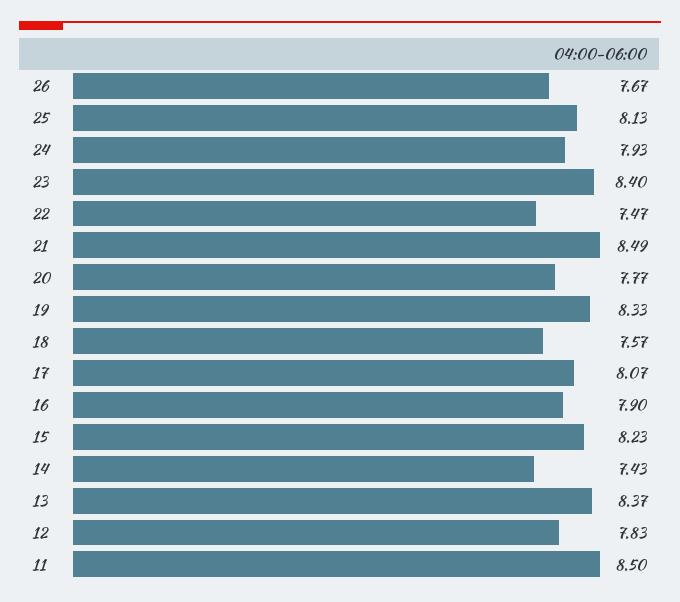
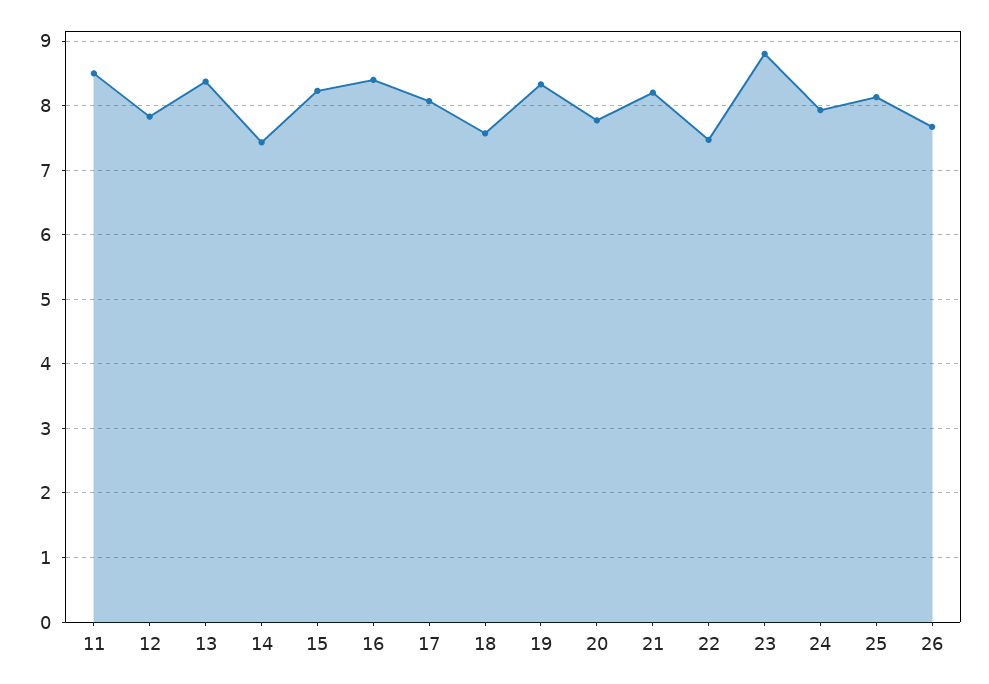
23: 8.4 -> 8.8
21: 8.49 -> 8.2
16: 7.9 -> 8.4

